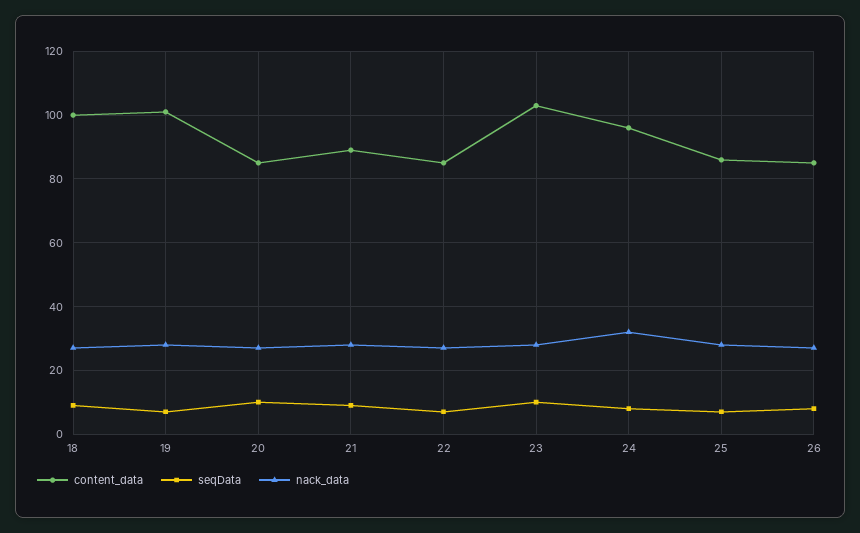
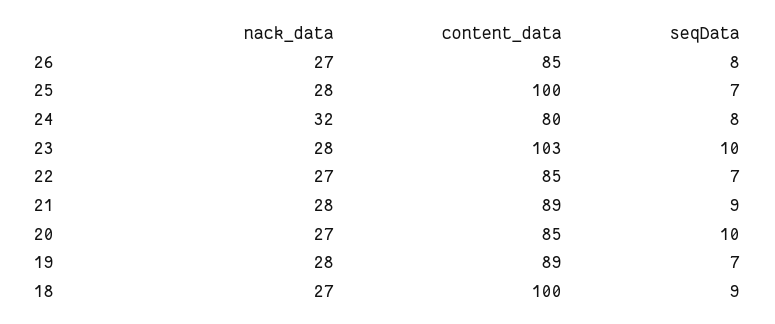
content_data, 19: 100 -> 89
content_data, 24: 95 -> 80
content_data, 25: 85 -> 100

